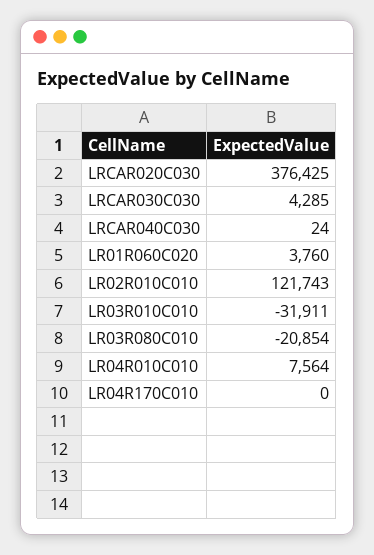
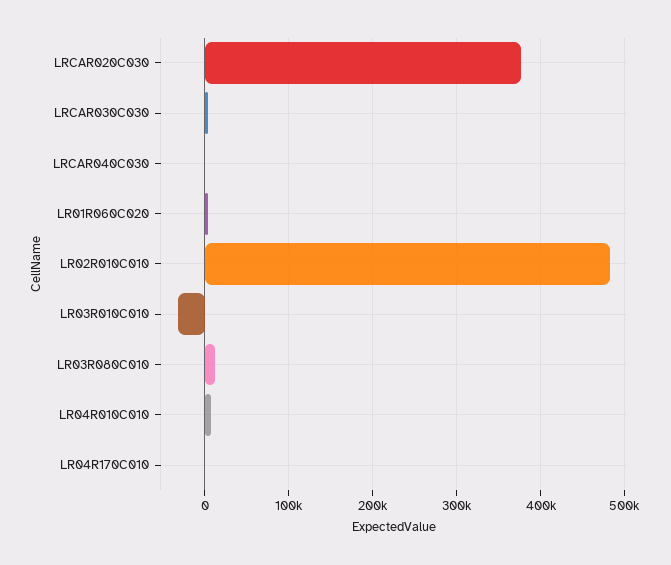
LR02R010C010: 121743 -> 480000
LR03R080C010: -20854 -> 10000

